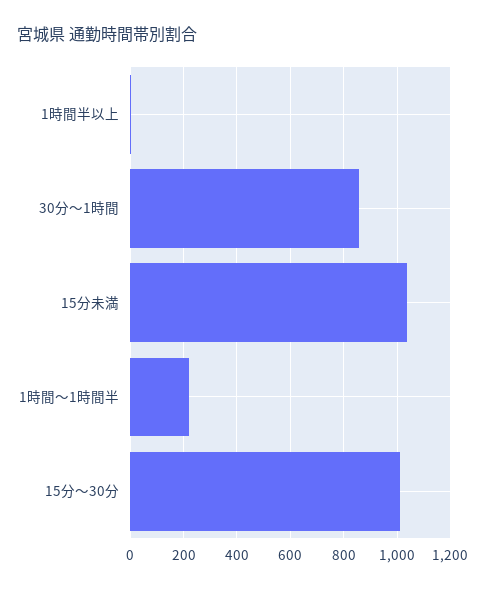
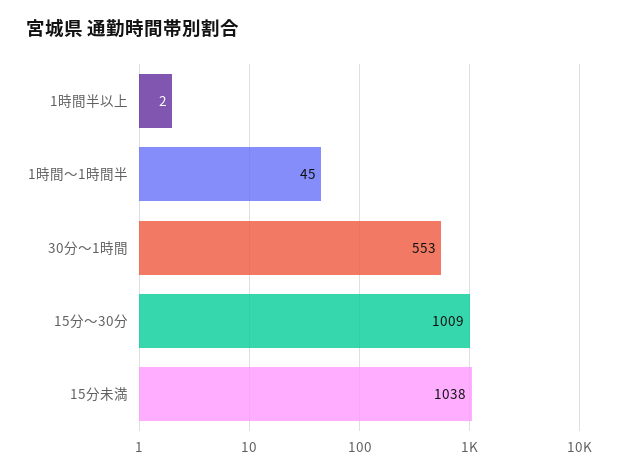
30分～1時間: 850 -> 553
1時間～1時間半: 225 -> 45

